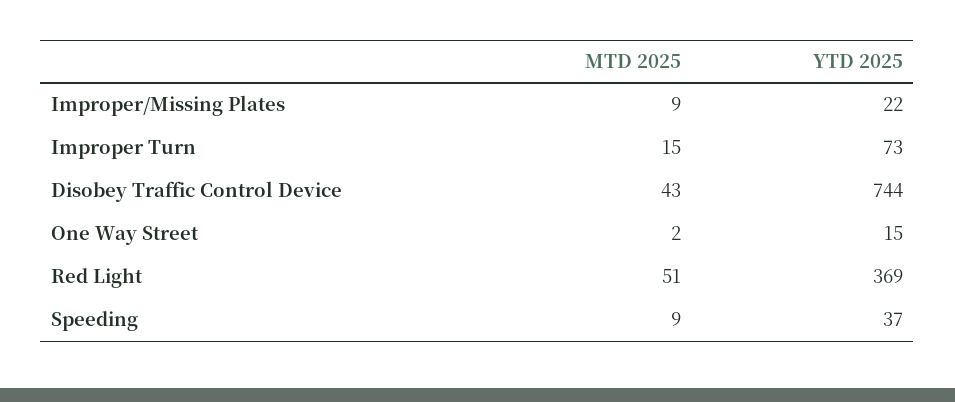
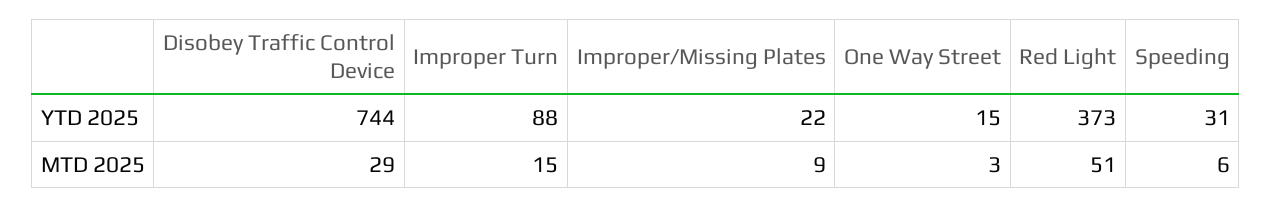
YTD 2025, Improper Turn: 73 -> 88
MTD 2025, Disobey Traffic Control Device: 43 -> 29
MTD 2025, One Way Street: 2 -> 3
YTD 2025, Red Light: 369 -> 373
MTD 2025, Speeding: 9 -> 6
YTD 2025, Speeding: 37 -> 31

